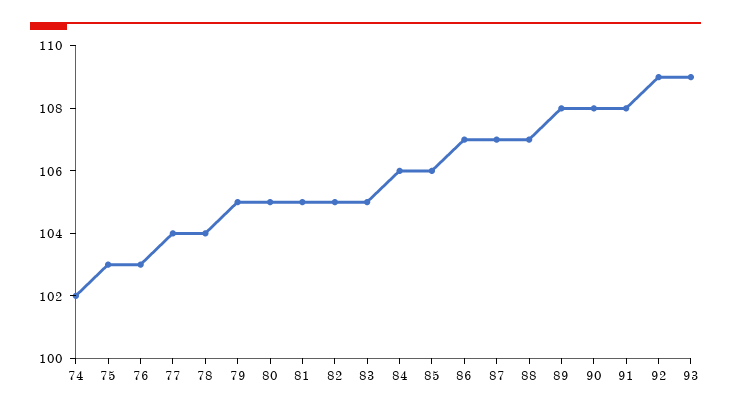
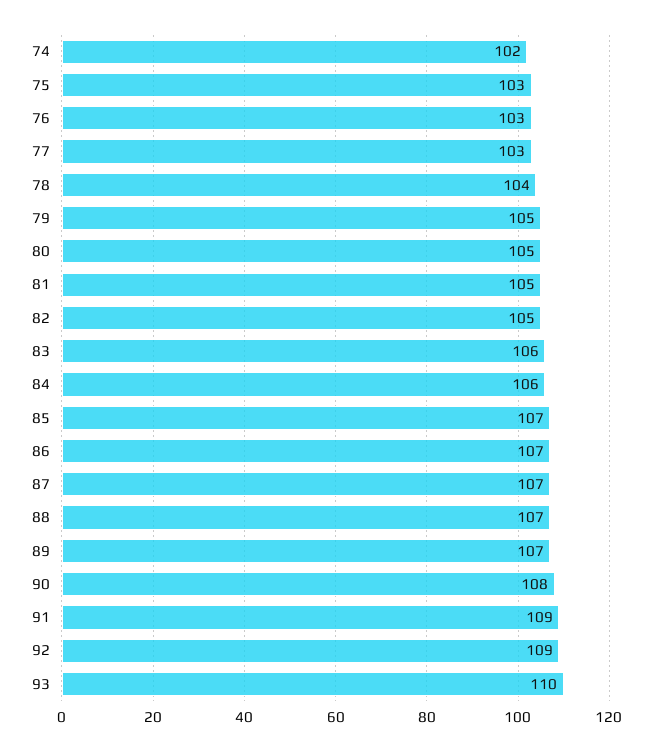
77: 104 -> 103
83: 105 -> 106
85: 106 -> 107
89: 108 -> 107
91: 108 -> 109
93: 109 -> 110

